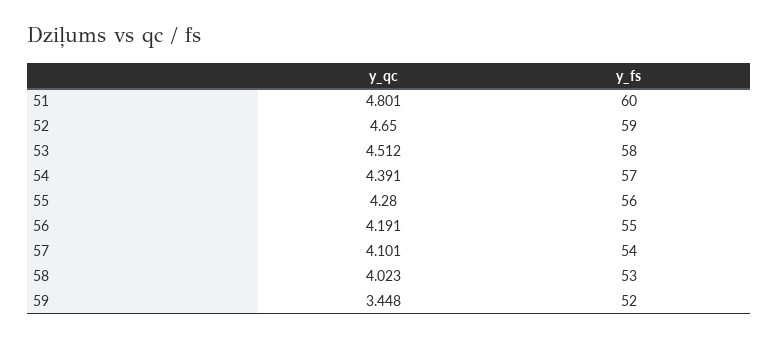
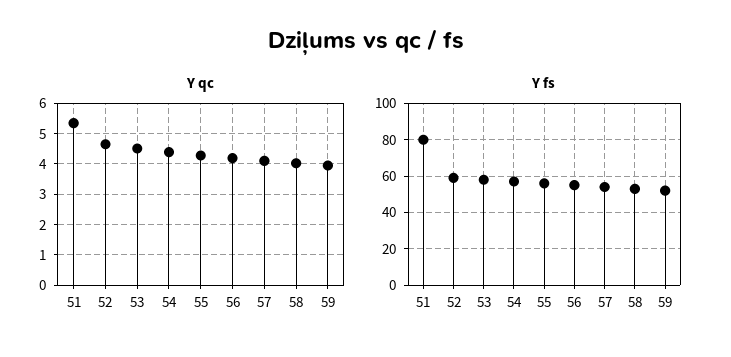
y_qc, 51: 4.801 -> 5.4
y_fs, 51: 60 -> 80
y_qc, 59: 3.448 -> 4

